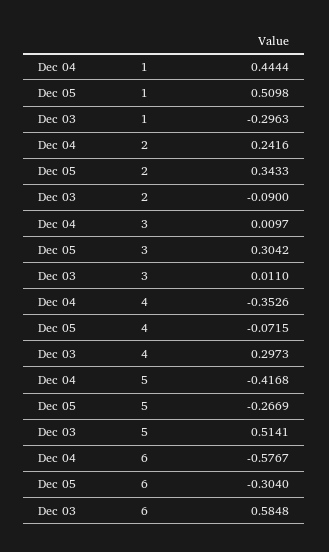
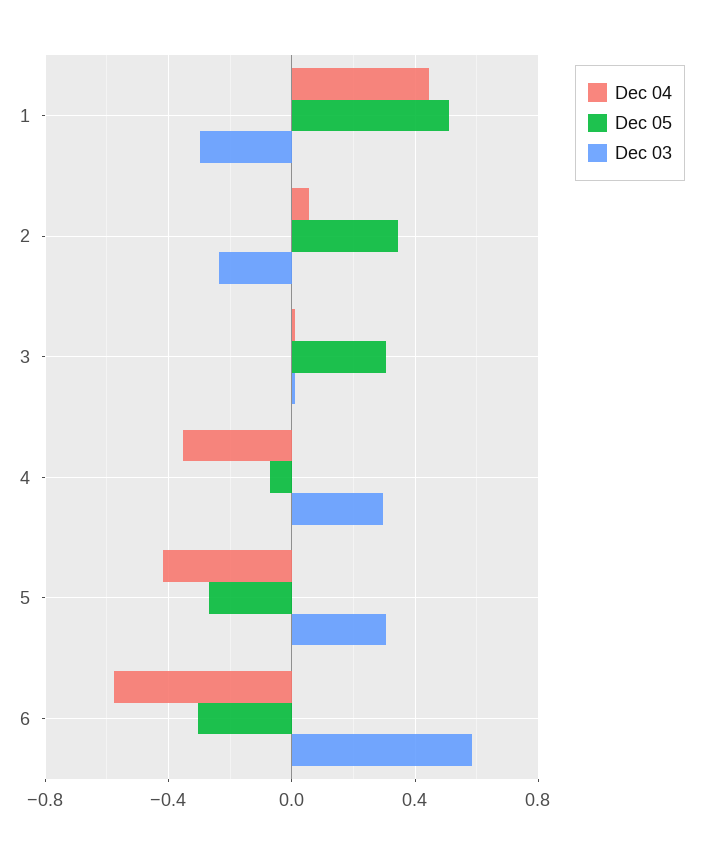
Dec 04, 2: 0.2416 -> 0.05
Dec 03, 2: -0.09 -> -0.25
Dec 03, 5: 0.5141 -> 0.3

